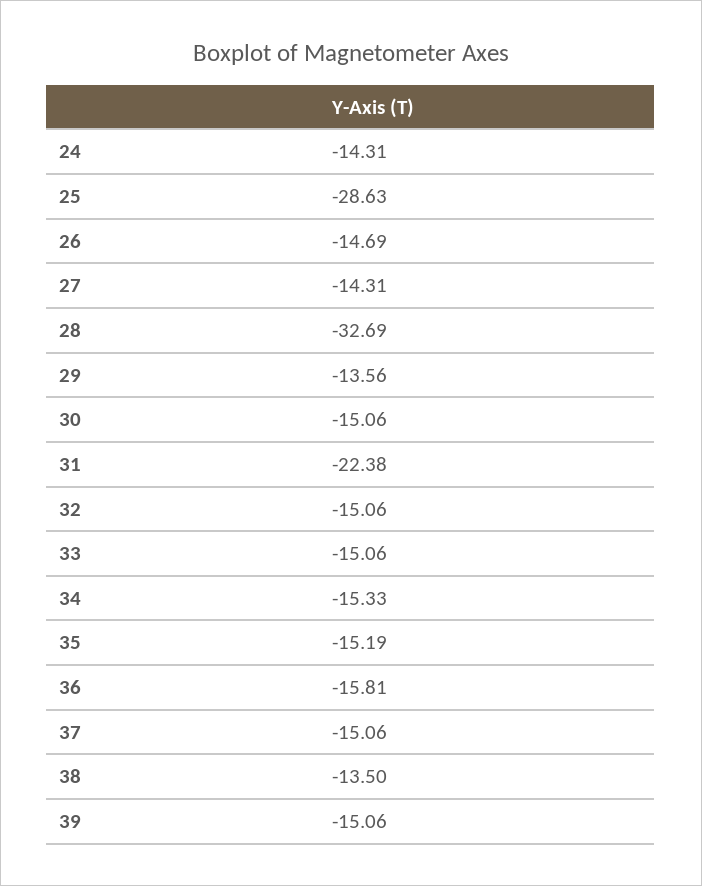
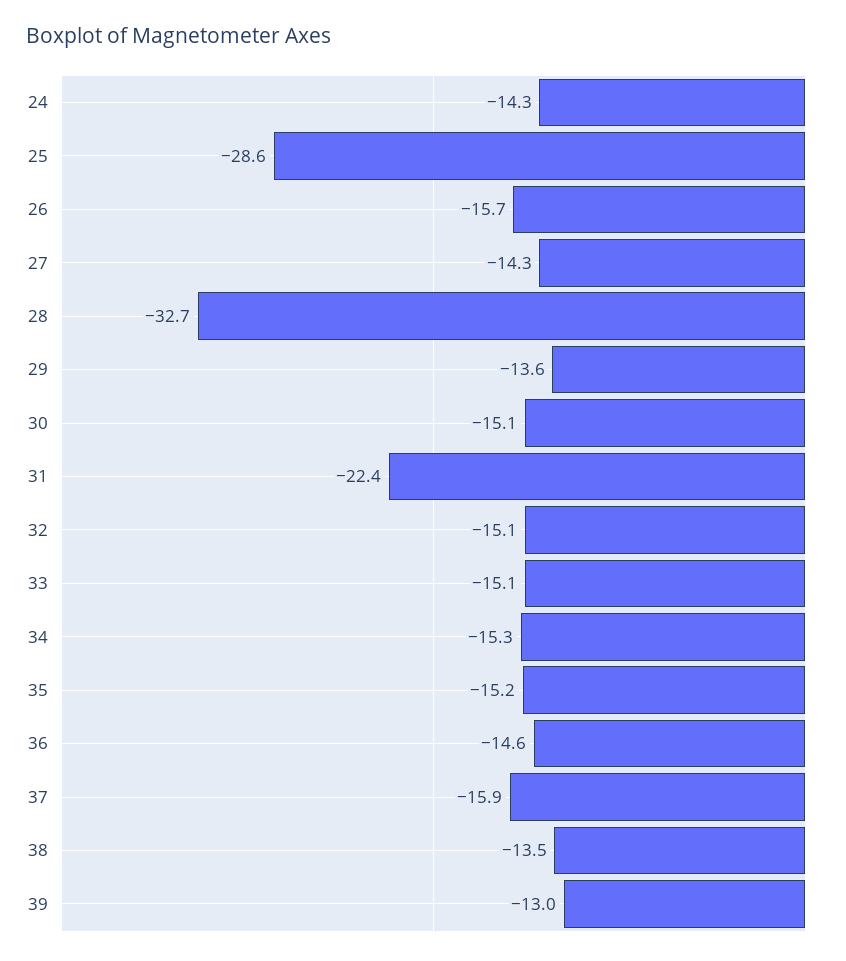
26: -14.69 -> -15.7
36: -15.81 -> -14.6
37: -15.06 -> -15.9
39: -15.06 -> -13

